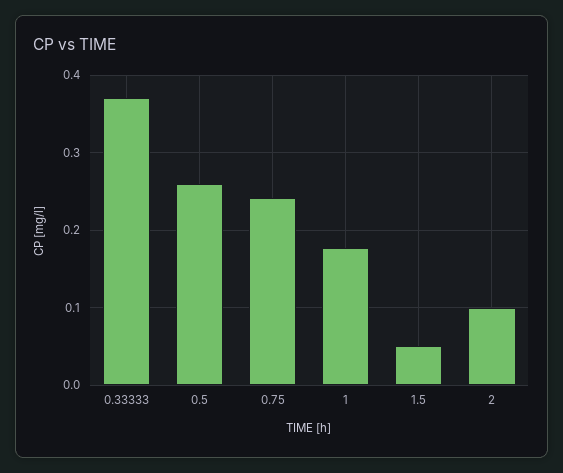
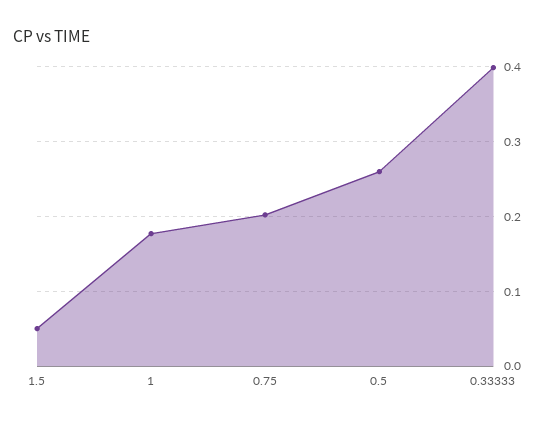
0.33333: 0.37 -> 0.4
0.75: 0.24 -> 0.2
2: 0.1 -> none

